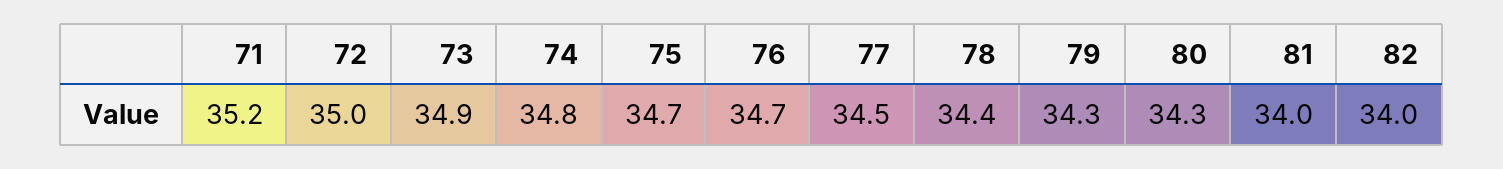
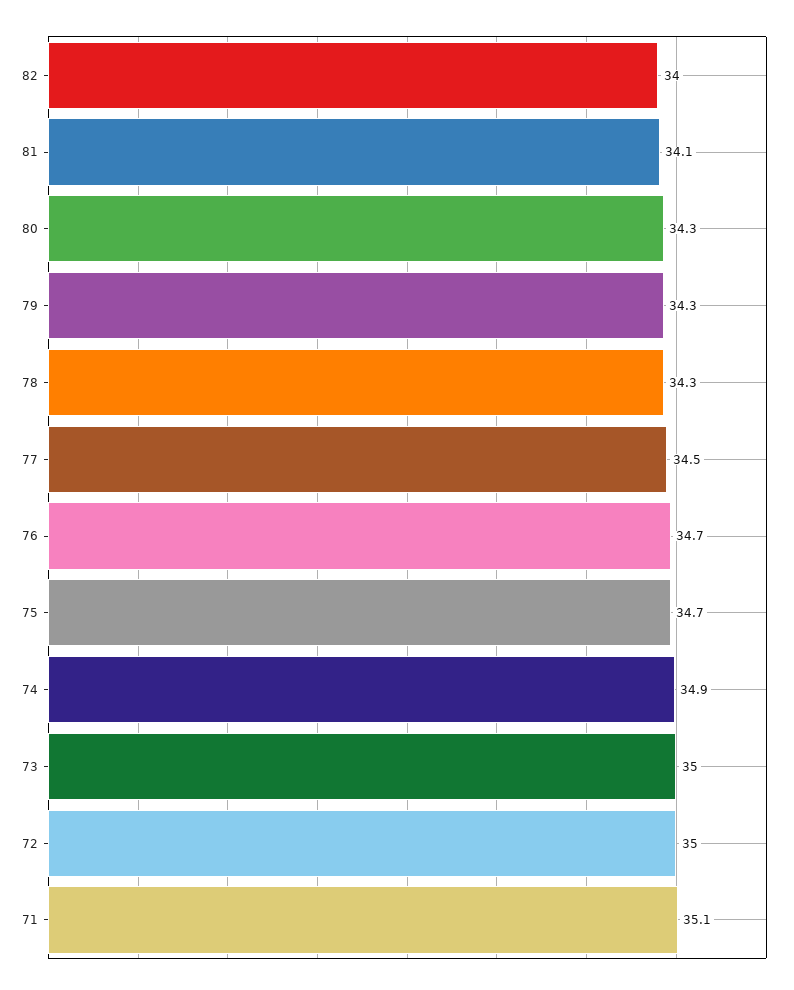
71: 35.2 -> 35.1
73: 34.9 -> 35
74: 34.8 -> 34.9
78: 34.4 -> 34.3
81: 34 -> 34.1

